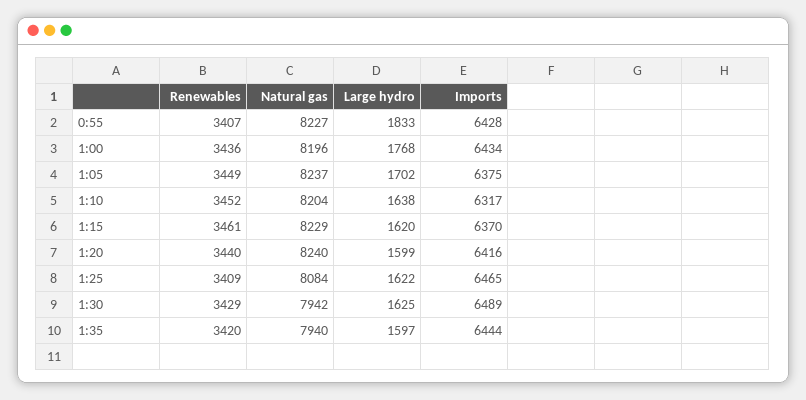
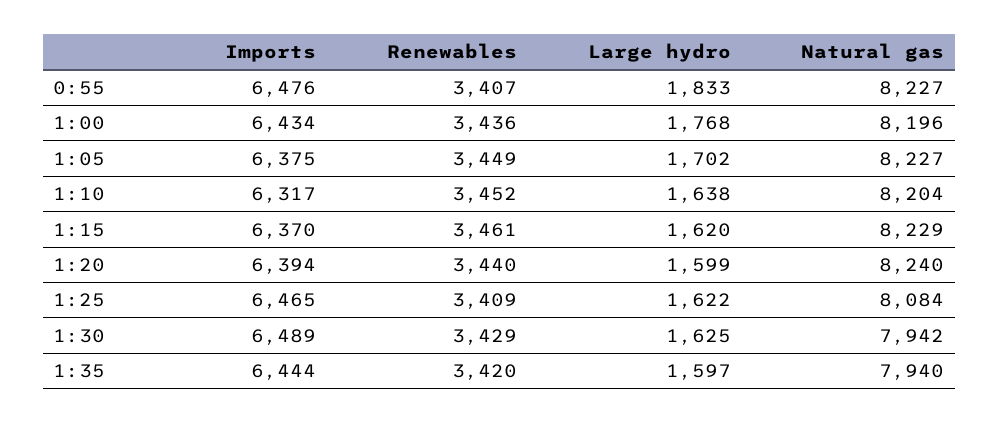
Imports, 0:55: 6428 -> 6476
Natural gas, 1:05: 8237 -> 8227
Imports, 1:20: 6416 -> 6394

